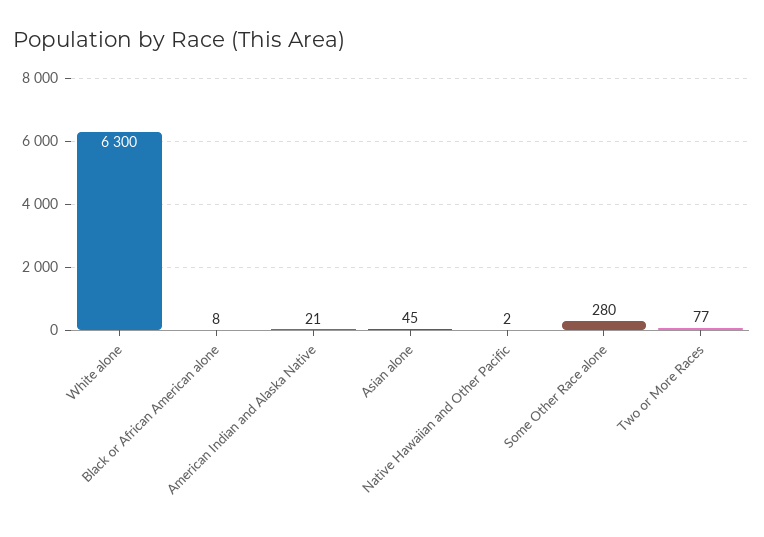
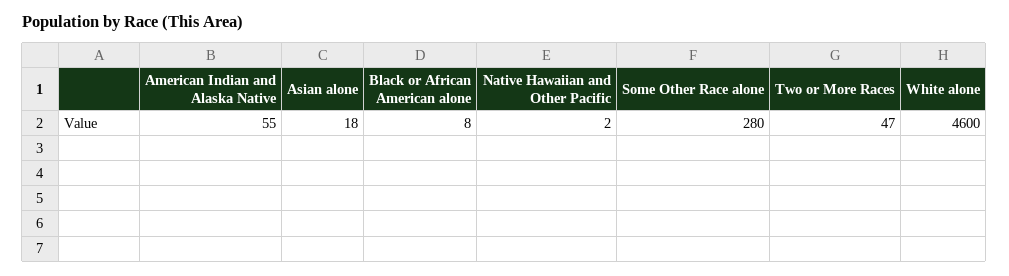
White alone: 6300 -> 4600
American Indian and Alaska Native: 21 -> 55
Asian alone: 45 -> 18
Two or More Races: 77 -> 47

